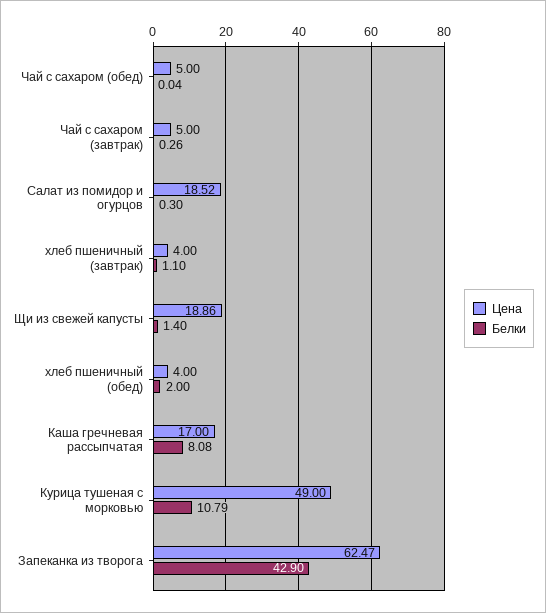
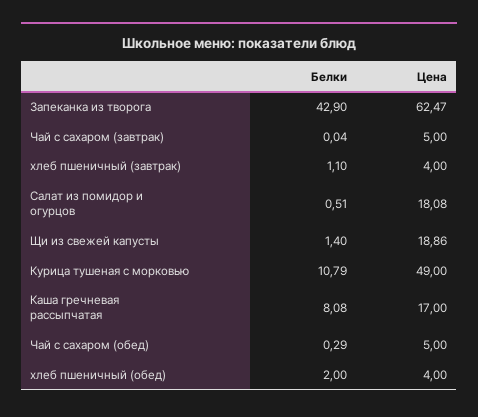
Белки, Чай с сахаром (обед): 0.04 -> 0.29
Белки, Чай с сахаром (завтрак): 0.26 -> 0.04
Цена, Салат из помидор и огурцов: 18.52 -> 18.08
Белки, Салат из помидор и огурцов: 0.3 -> 0.51

